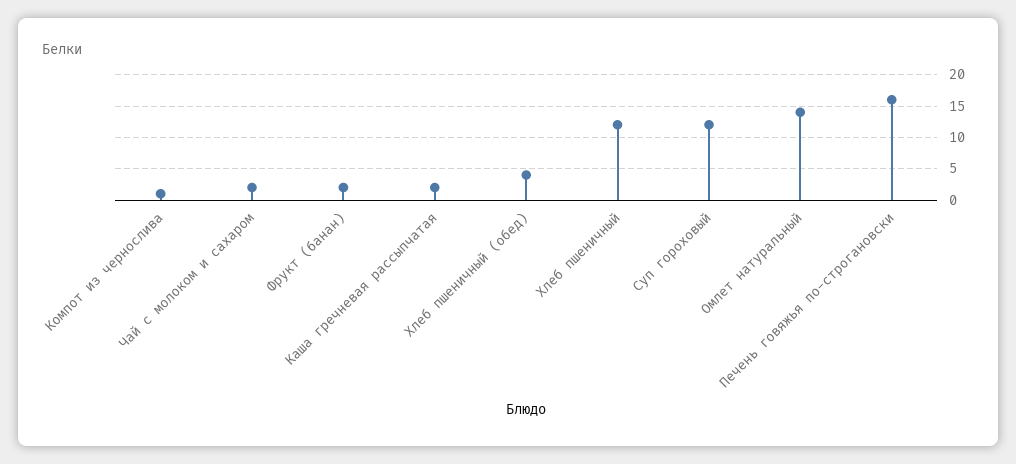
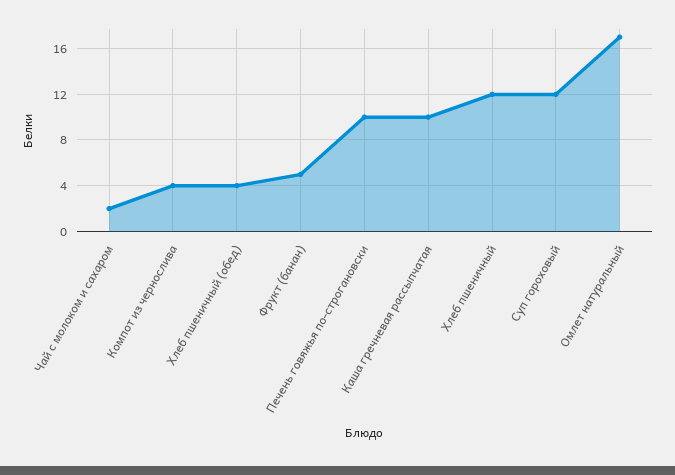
Компот из чернослива: 1 -> 4
Фрукт (банан): 2 -> 5
Каша гречневая рассыпчатая: 2 -> 10
Омлет натуральный: 14 -> 17
Печень говяжья по-строгановски: 16 -> 10

